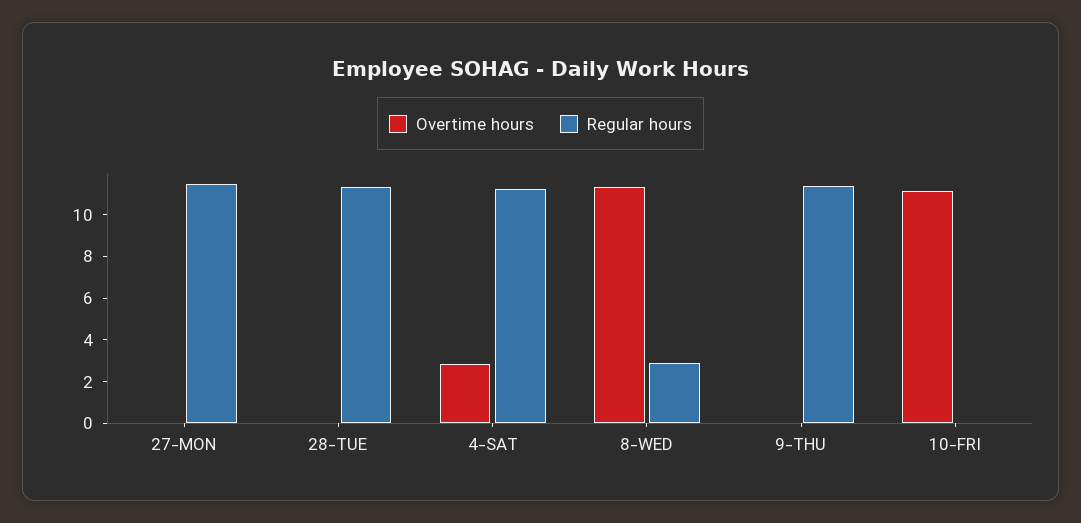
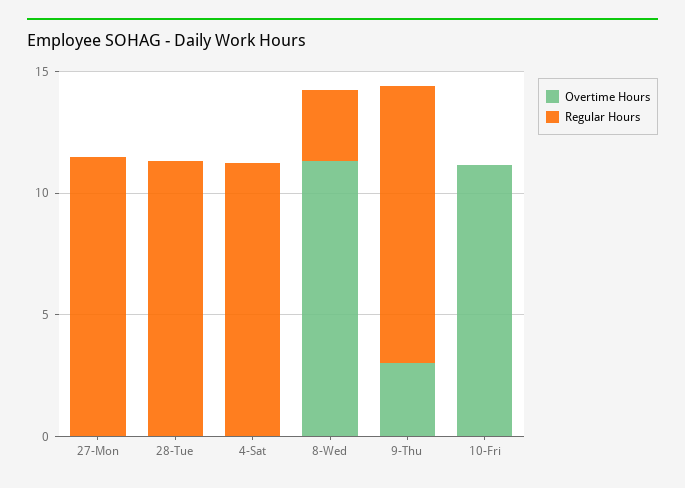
Overtime hours, 4-SAT: 3 -> 0
Overtime hours, 9-THU: 0 -> 3

